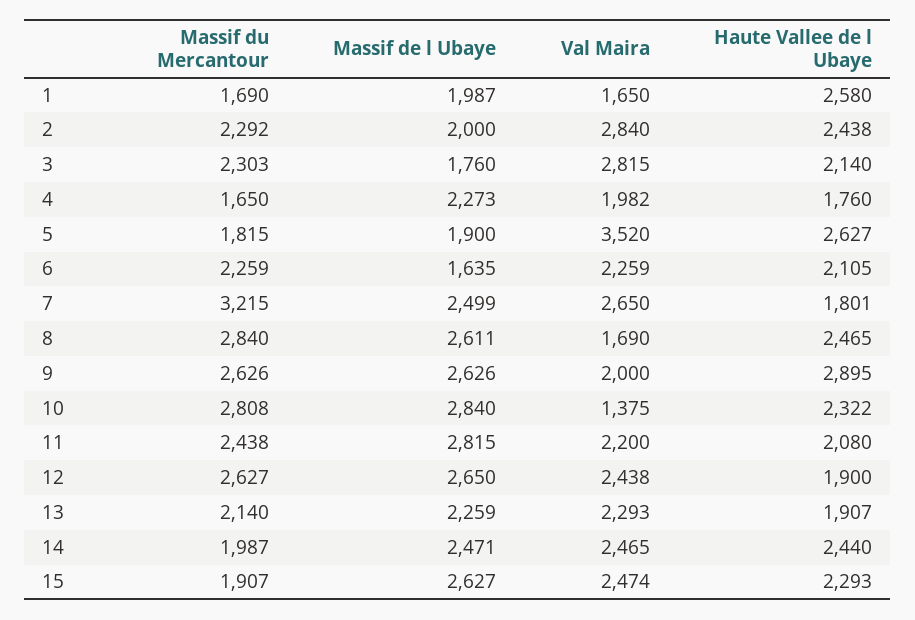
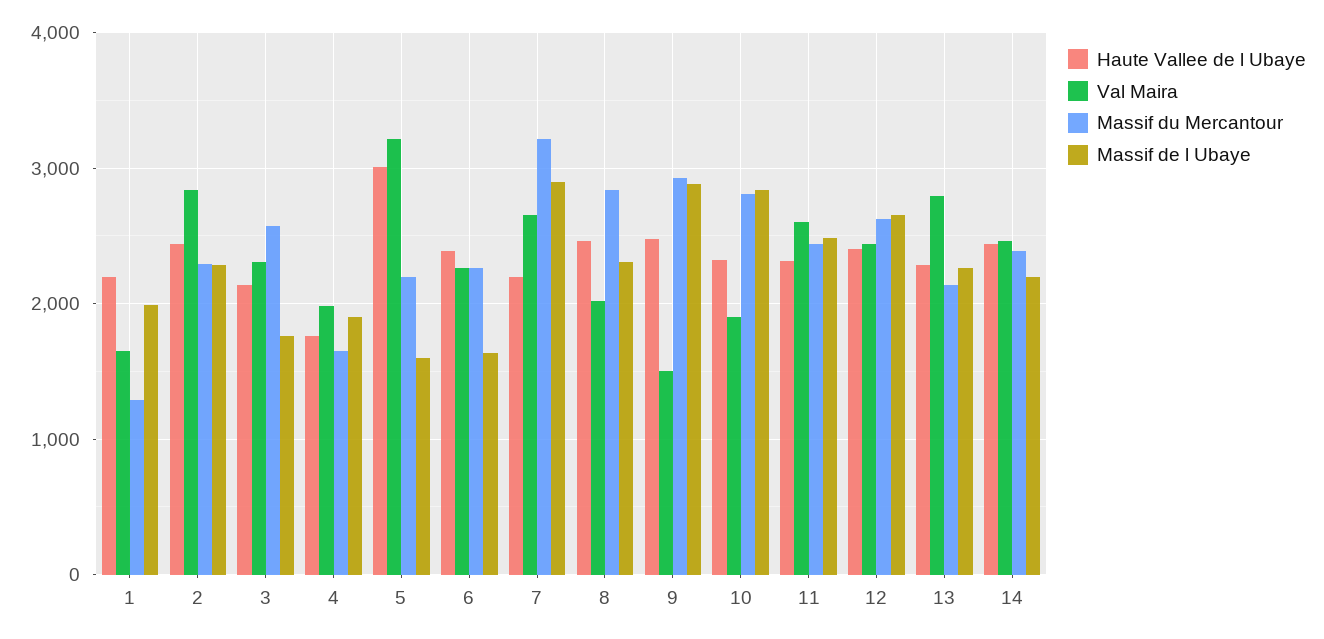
Massif du Mercantour, 1: 1690 -> 1300
Haute Vallee de l Ubaye, 1: 2580 -> 2200
Massif de l Ubaye, 2: 2000 -> 2300
Massif du Mercantour, 3: 2303 -> 2600
Val Maira, 3: 2815 -> 2300
Massif de l Ubaye, 4: 2273 -> 1900
Massif du Mercantour, 5: 1815 -> 2200
Massif de l Ubaye, 5: 1900 -> 1600
Val Maira, 5: 3520 -> 3200
Haute Vallee de l Ubaye, 5: 2627 -> 3000
Haute Vallee de l Ubaye, 6: 2105 -> 2400
Massif de l Ubaye, 7: 2499 -> 2900
Haute Vallee de l Ubaye, 7: 1801 -> 2200
Massif de l Ubaye, 8: 2611 -> 2300
Val Maira, 8: 1690 -> 2000
Massif du Mercantour, 9: 2626 -> 2900
Massif de l Ubaye, 9: 2626 -> 2900
Val Maira, 9: 2000 -> 1500
Haute Vallee de l Ubaye, 9: 2895 -> 2500
Val Maira, 10: 1375 -> 1900
Massif de l Ubaye, 11: 2815 -> 2500
Val Maira, 11: 2200 -> 2600
Haute Vallee de l Ubaye, 11: 2080 -> 2300
Haute Vallee de l Ubaye, 12: 1900 -> 2400
Val Maira, 13: 2293 -> 2800
Haute Vallee de l Ubaye, 13: 1907 -> 2300
Massif du Mercantour, 14: 1987 -> 2400
Massif de l Ubaye, 14: 2471 -> 2200
Massif du Mercantour, 15: 1907 -> none
Massif de l Ubaye, 15: 2627 -> none
Val Maira, 15: 2474 -> none
Haute Vallee de l Ubaye, 15: 2293 -> none

